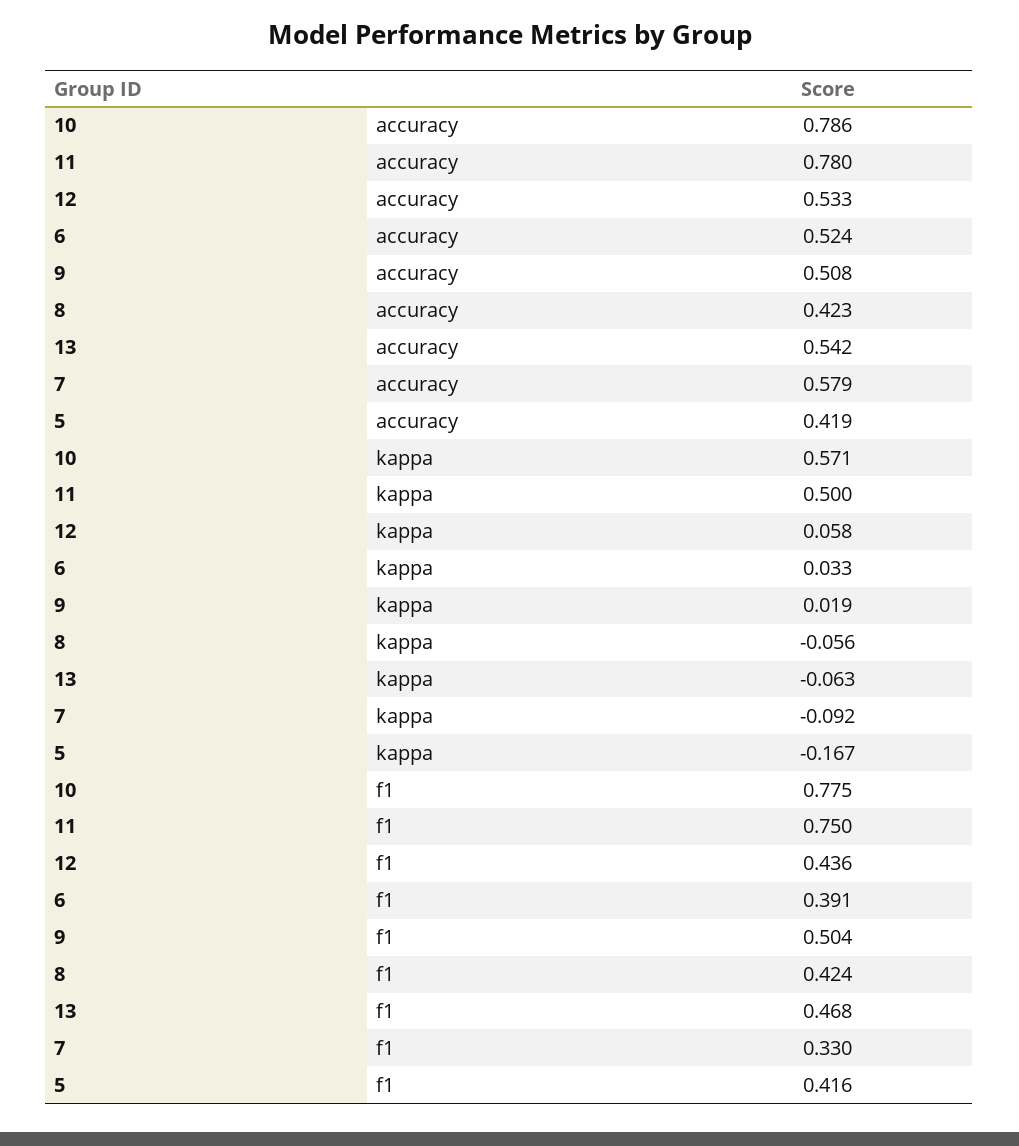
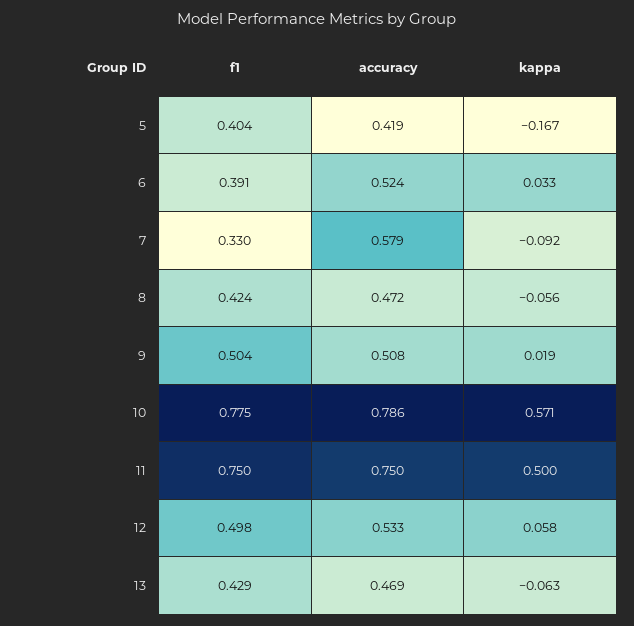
11, accuracy: 0.78 -> 0.75
8, accuracy: 0.423 -> 0.472
13, accuracy: 0.542 -> 0.469
12, f1: 0.436 -> 0.498
13, f1: 0.468 -> 0.429
5, f1: 0.416 -> 0.404

